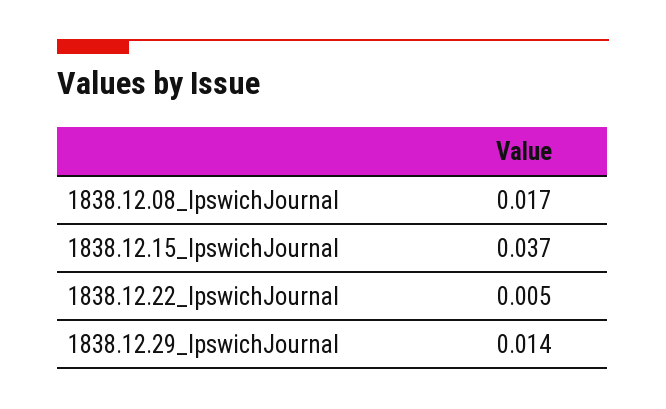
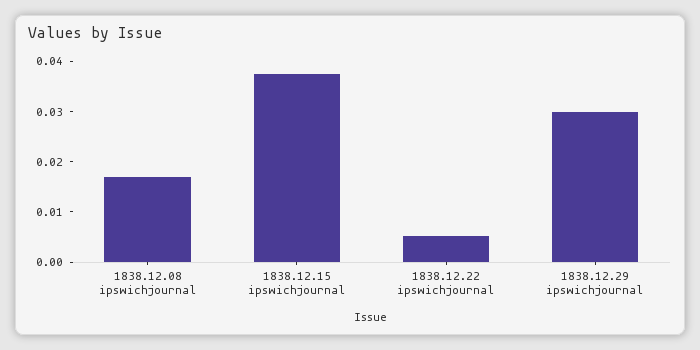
1838.12.29_IpswichJournal: 0.014 -> 0.03

